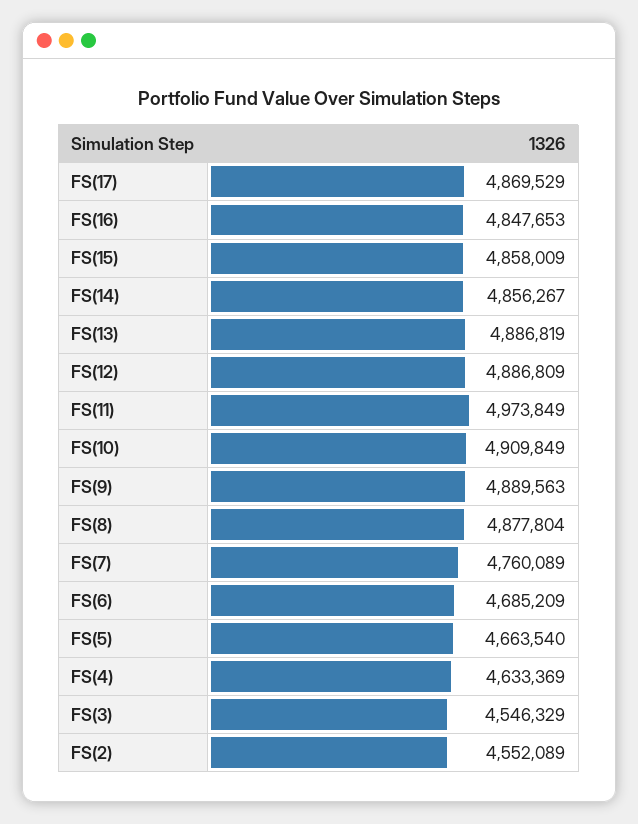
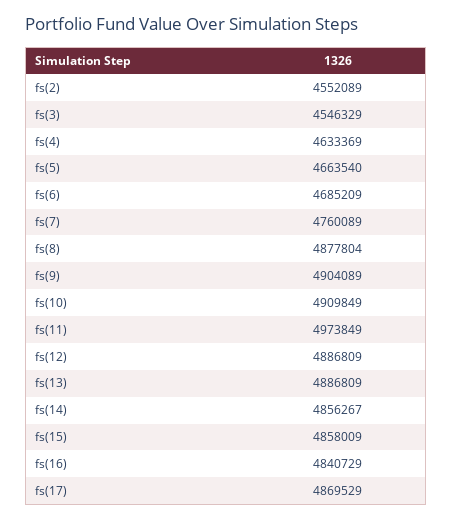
FS(16): 4847653 -> 4840729
FS(13): 4886819 -> 4886809
FS(9): 4889563 -> 4904089

